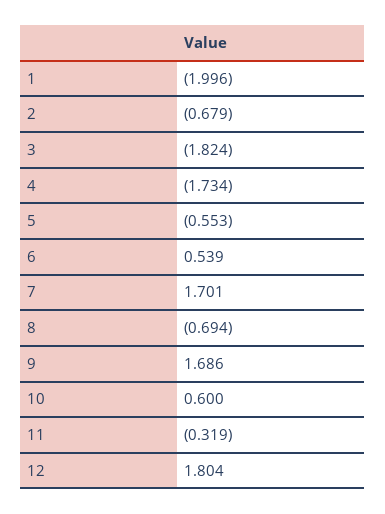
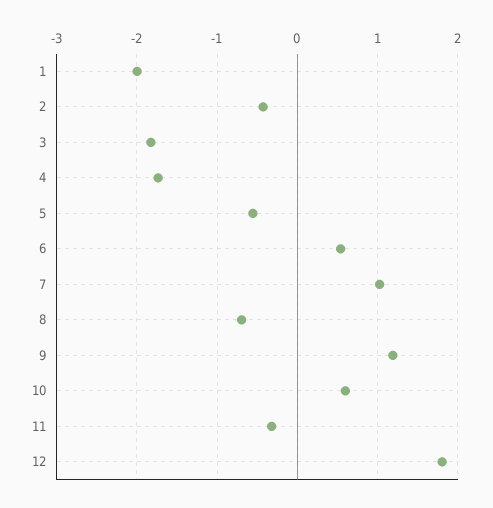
2: -0.679 -> -0.4
7: 1.701 -> 1
9: 1.686 -> 1.2

